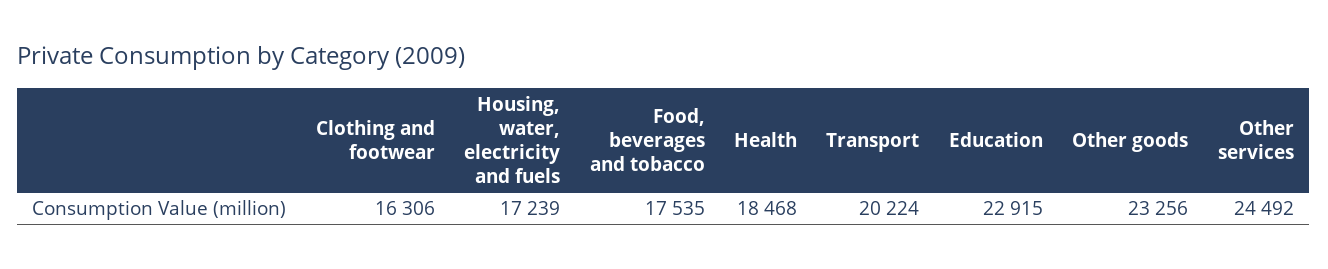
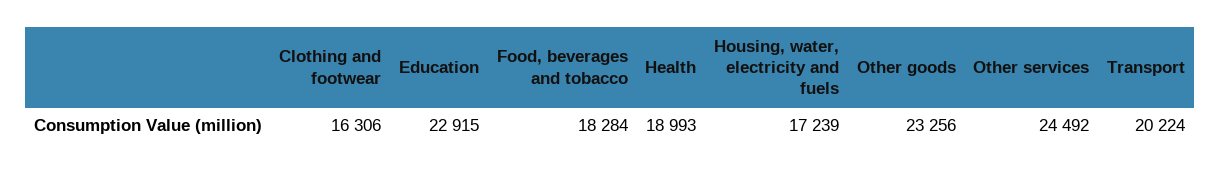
Food, beverages and tobacco: 17535 -> 18284
Health: 18468 -> 18993

